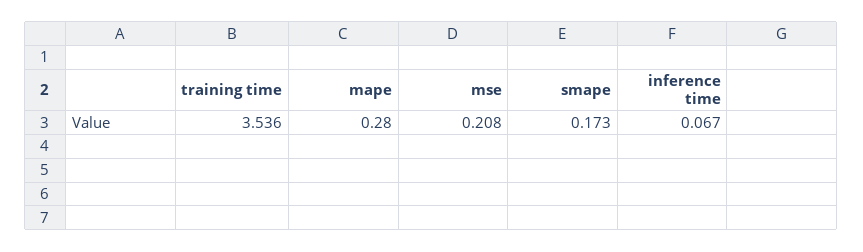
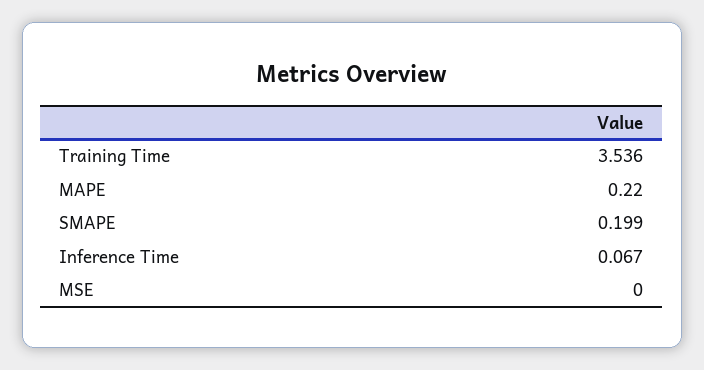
mape: 0.28 -> 0.22
mse: 0.208 -> 0
smape: 0.173 -> 0.199

